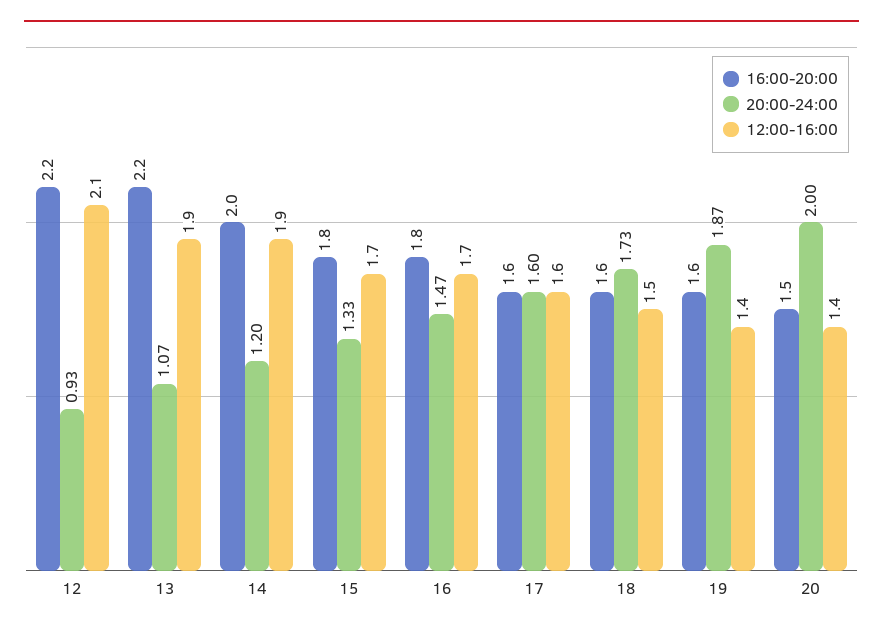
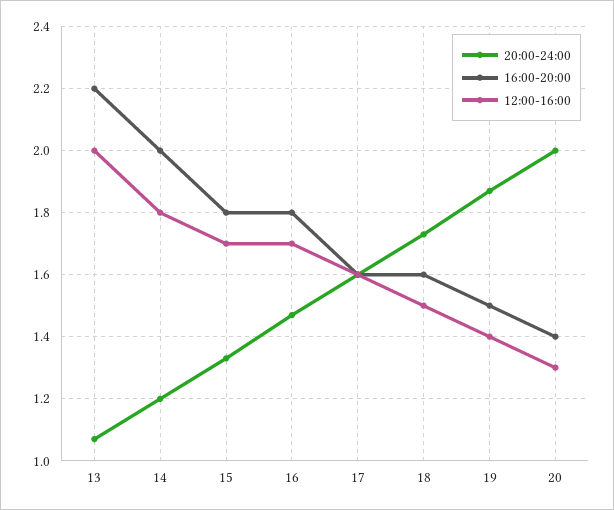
16:00-20:00, 12: 2.2 -> none
20:00-24:00, 12: 0.93 -> none
12:00-16:00, 12: 2.1 -> none
12:00-16:00, 13: 1.9 -> 2
12:00-16:00, 14: 1.9 -> 1.8
16:00-20:00, 19: 1.6 -> 1.5
16:00-20:00, 20: 1.5 -> 1.4
12:00-16:00, 20: 1.4 -> 1.3

